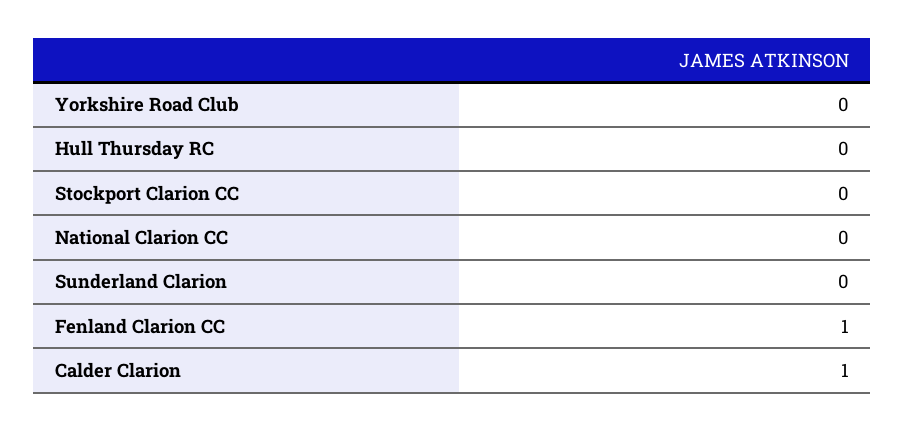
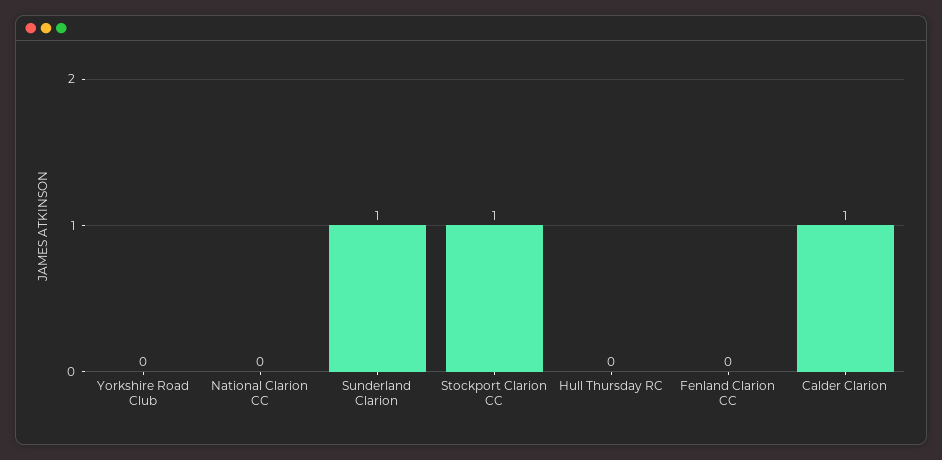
Stockport Clarion CC: 0 -> 1
Sunderland Clarion: 0 -> 1
Fenland Clarion CC: 1 -> 0

